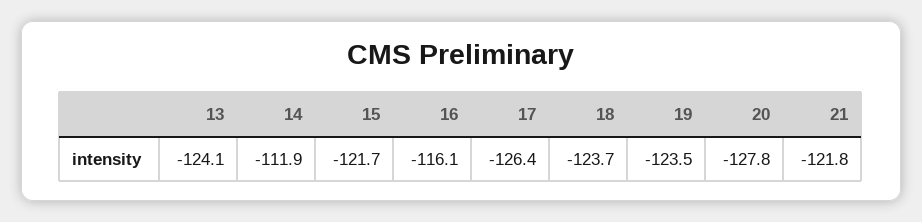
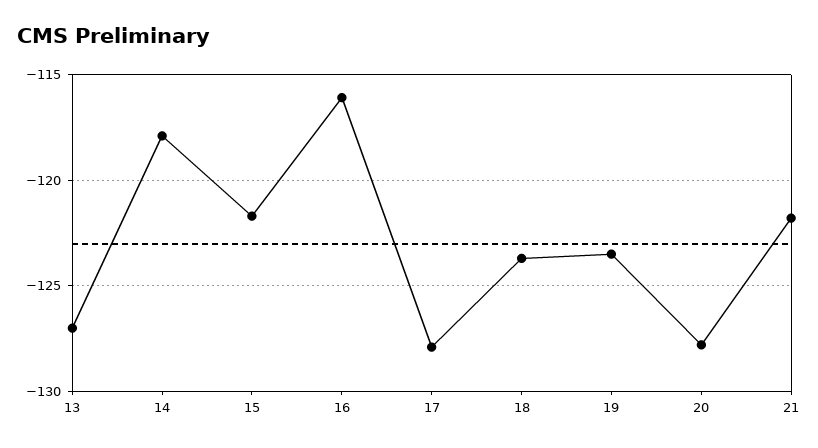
13: -124.1 -> -127
14: -111.9 -> -118
17: -126.4 -> -128

